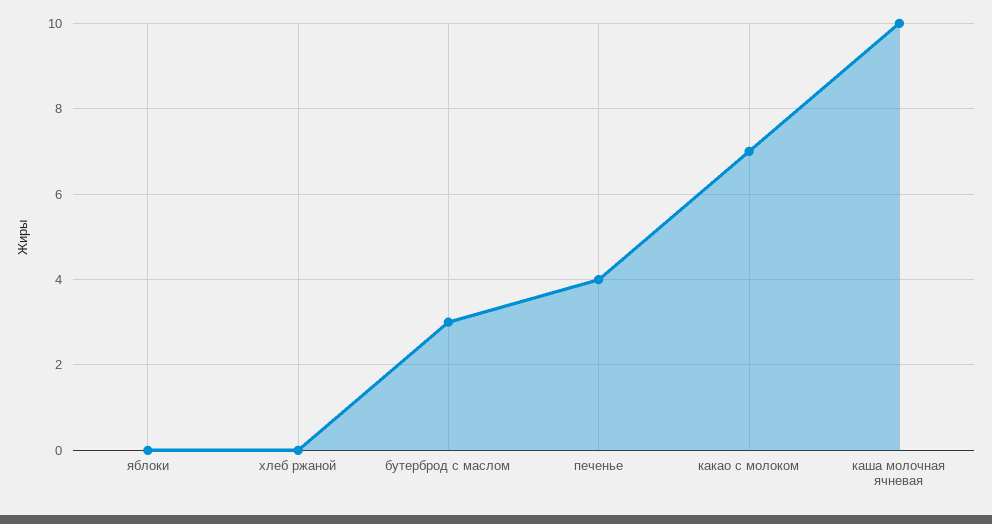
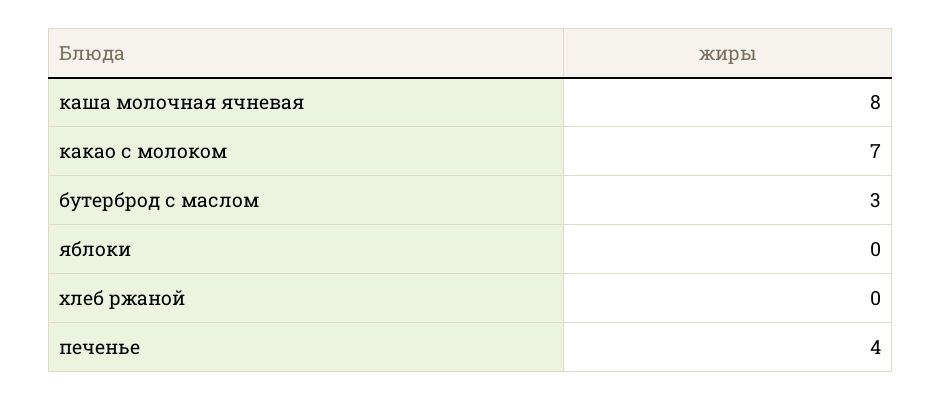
каша молочная ячневая: 10 -> 8

